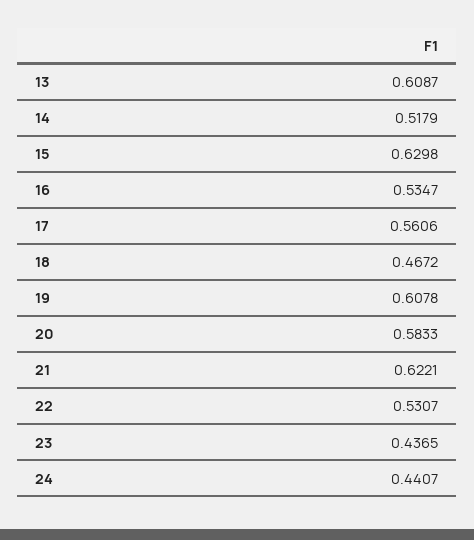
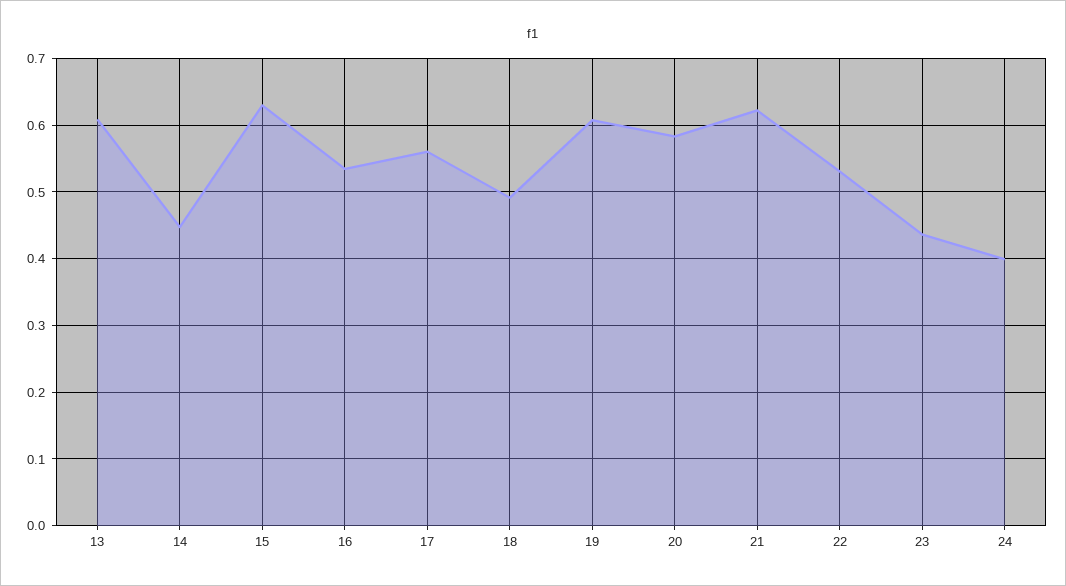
14: 0.5179 -> 0.45
18: 0.4672 -> 0.49
24: 0.4407 -> 0.4

